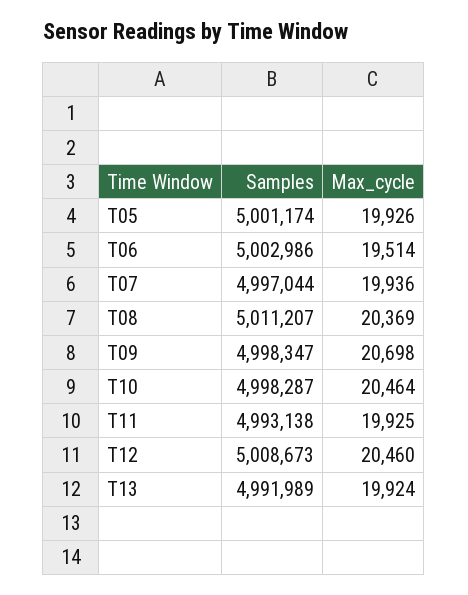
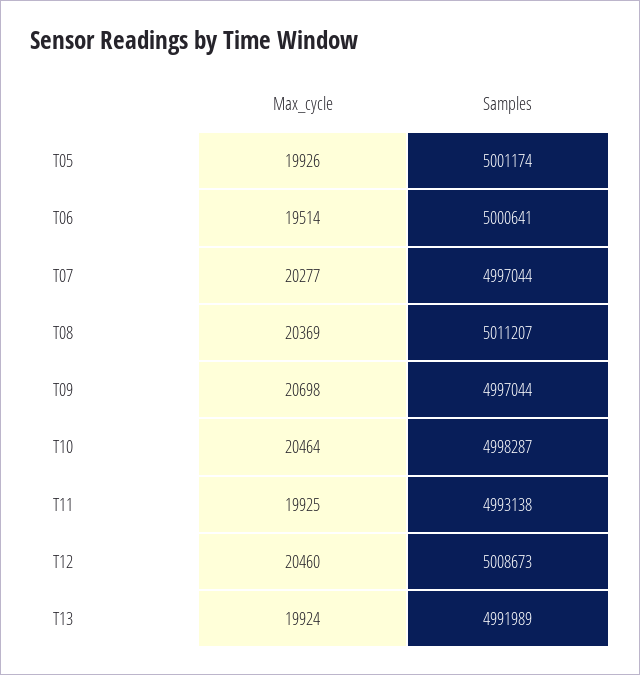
Samples, T06: 5002986 -> 5000641
Max_cycle, T07: 19936 -> 20277
Samples, T09: 4998347 -> 4997044

